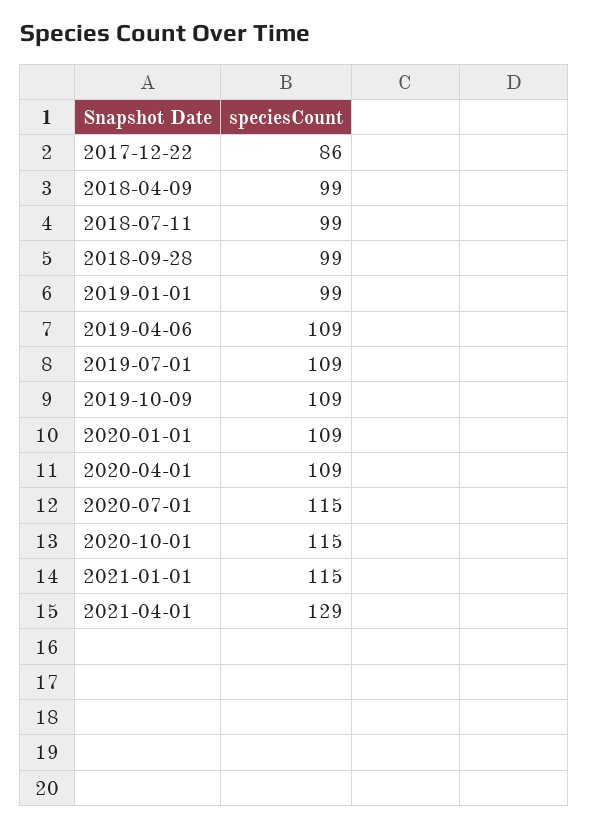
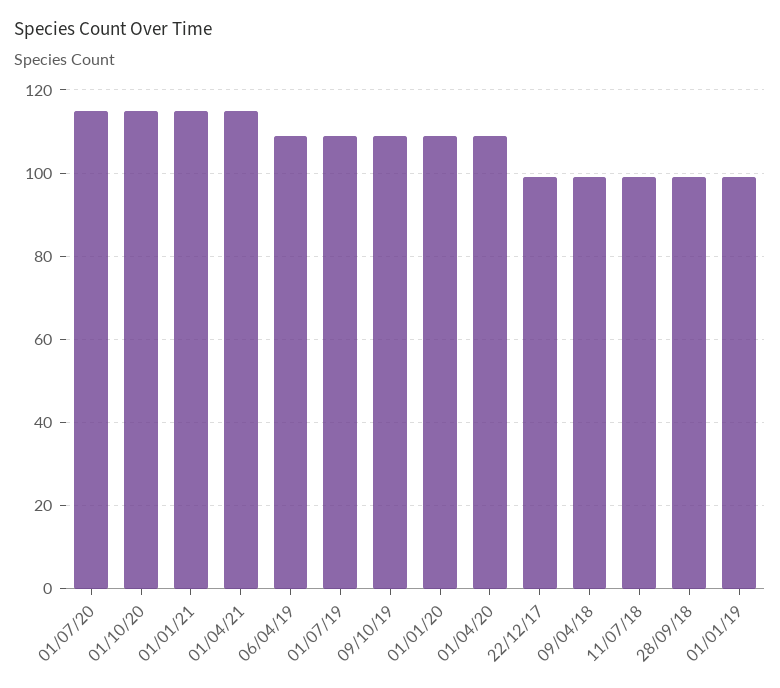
2017-12-22: 86 -> 100
2021-04-01: 129 -> 115

